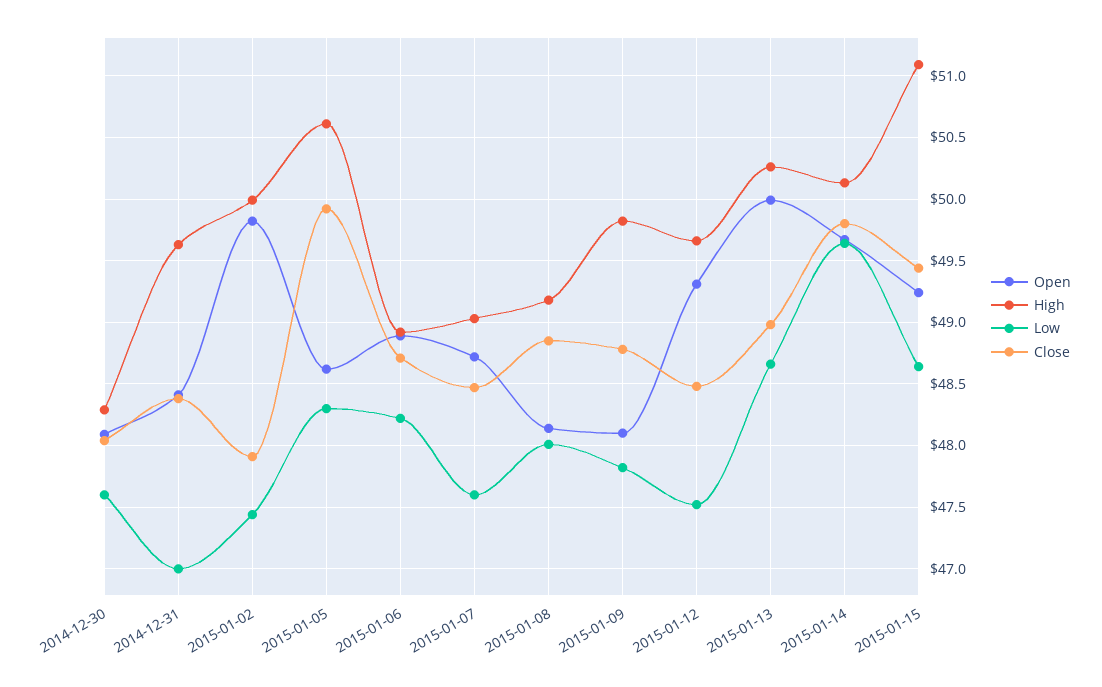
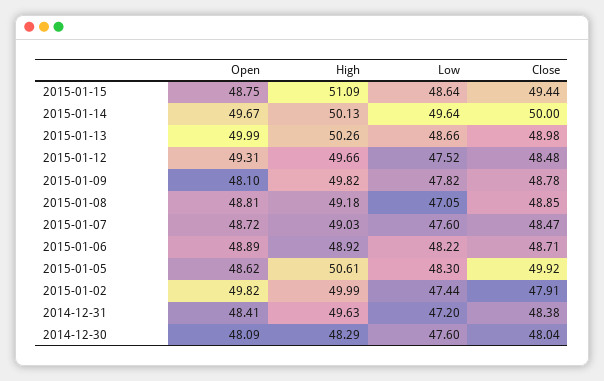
Low, 2014-12-31: 47 -> 47.2
Open, 2015-01-08: 48.15 -> 48.81
Low, 2015-01-08: 48 -> 47.05
Close, 2015-01-14: 49.8 -> 50
Open, 2015-01-15: 49.25 -> 48.75

